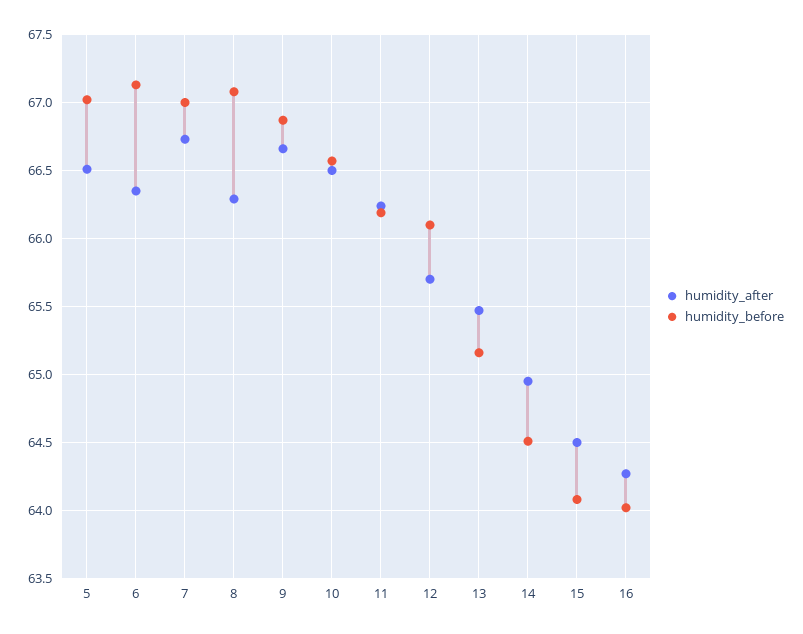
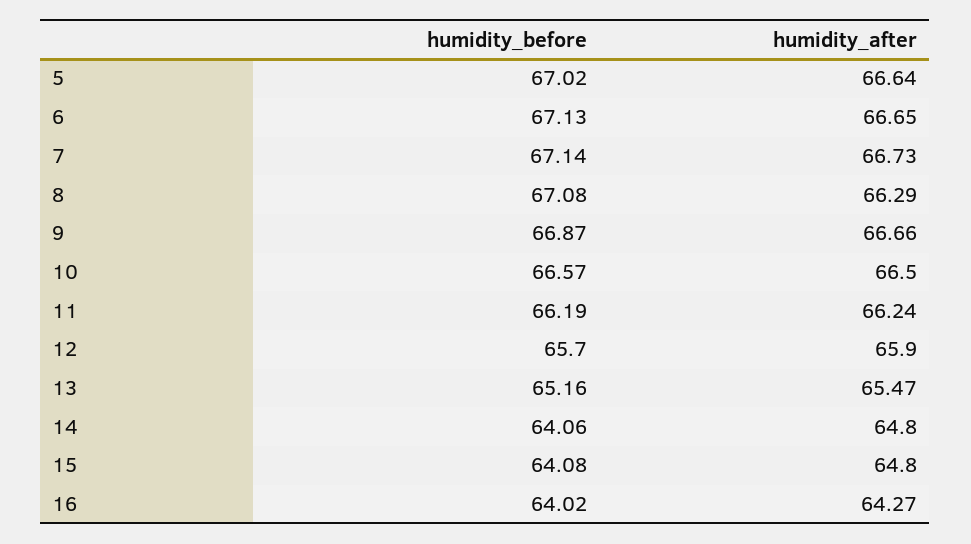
humidity_after, 5: 66.5 -> 66.64
humidity_after, 6: 66.35 -> 66.65
humidity_before, 7: 67 -> 67.14
humidity_after, 12: 65.7 -> 65.9
humidity_before, 12: 66.1 -> 65.7
humidity_after, 14: 64.95 -> 64.8
humidity_before, 14: 64.5 -> 64.06
humidity_after, 15: 64.5 -> 64.8

